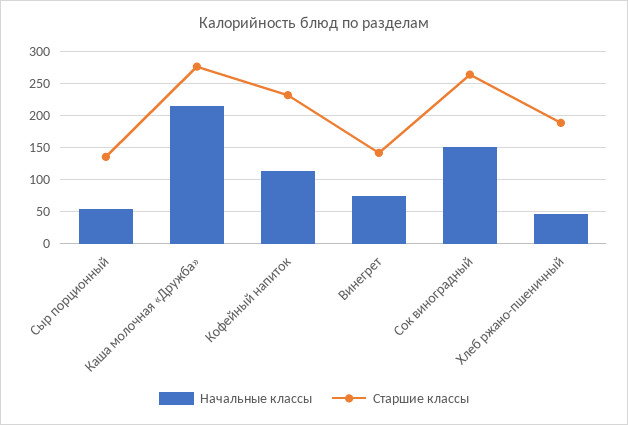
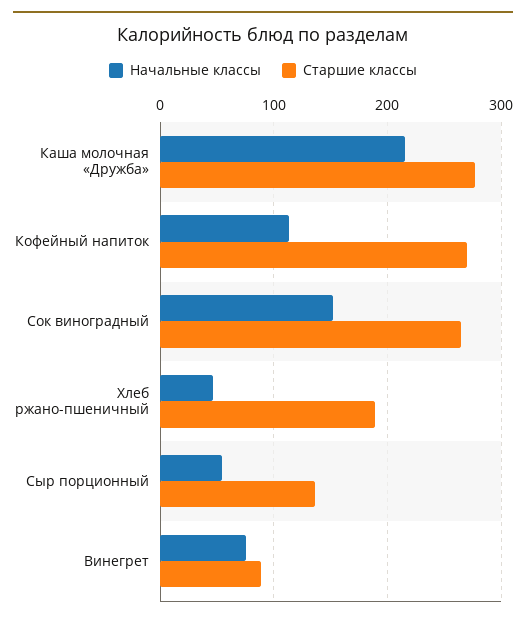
Старшие классы, Кофейный напиток: 230 -> 270
Старшие классы, Винегрет: 140 -> 90

